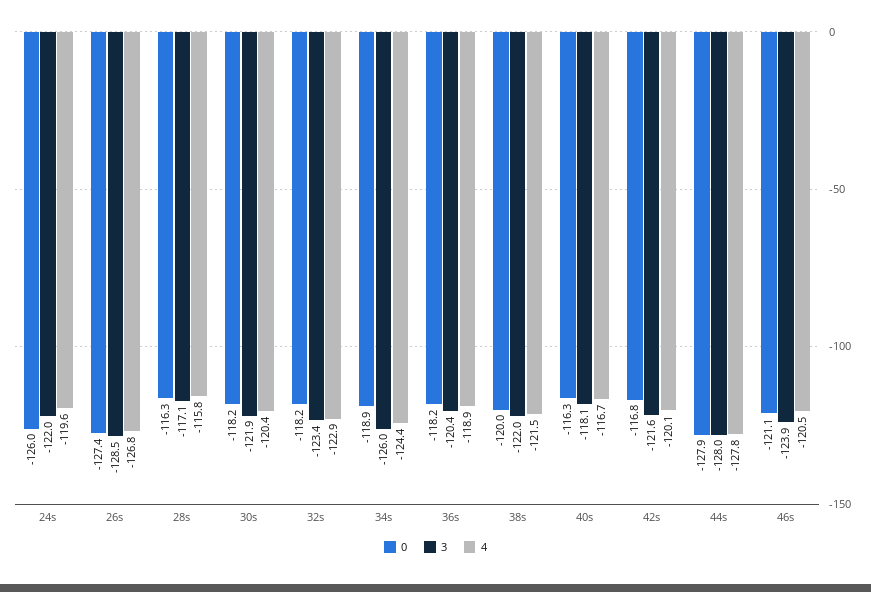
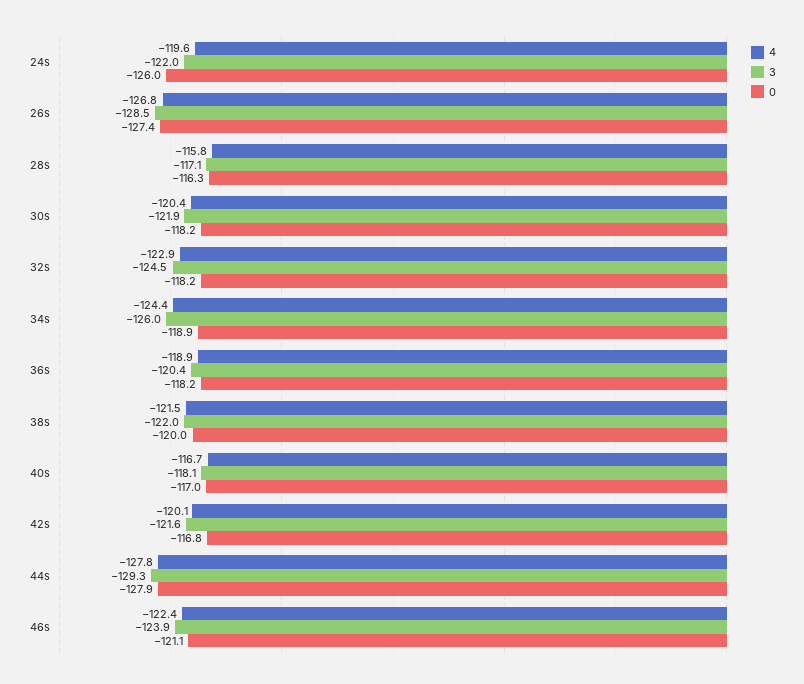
3, 32s: -123.4 -> -124.5
0, 40s: -116.3 -> -117
3, 44s: -128 -> -129.3
4, 46s: -120.5 -> -122.4

